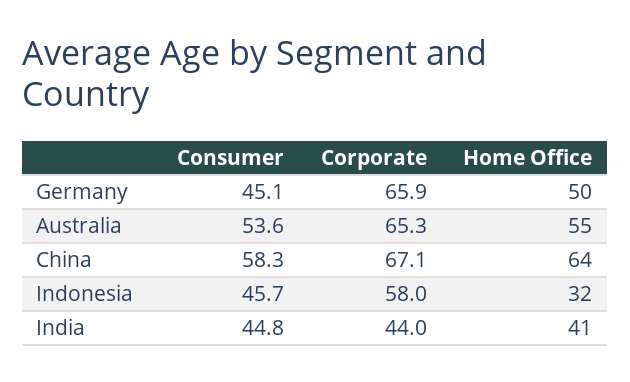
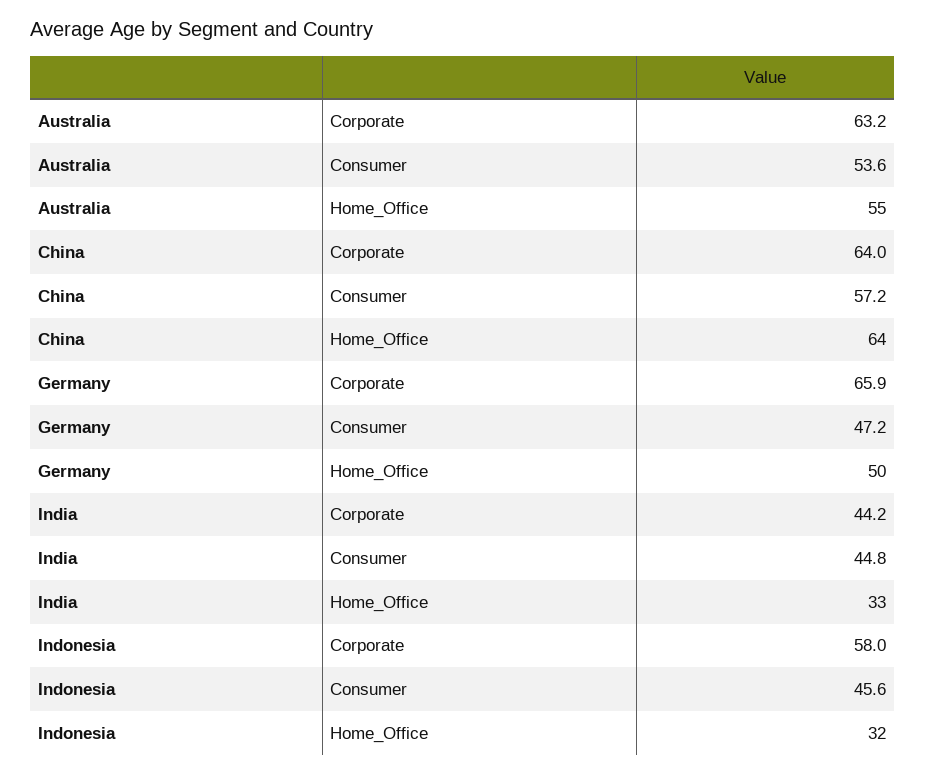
Consumer, Germany: 45.1 -> 47.2
Corporate, Australia: 65.3 -> 63.2
Consumer, China: 58.3 -> 57.2
Corporate, China: 67.1 -> 64
Consumer, Indonesia: 45.7 -> 45.6
Corporate, India: 44 -> 44.2
Home Office, India: 41 -> 33

